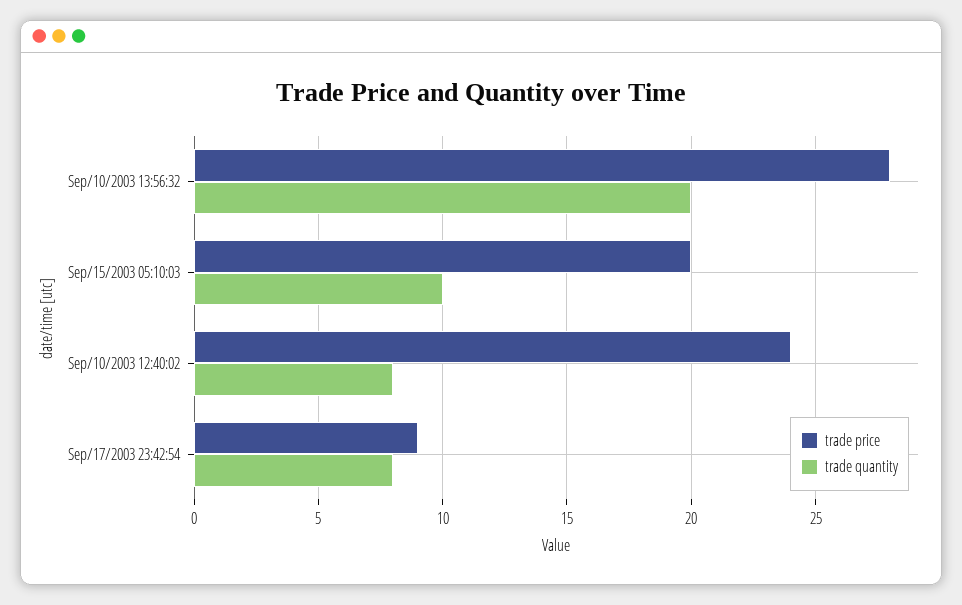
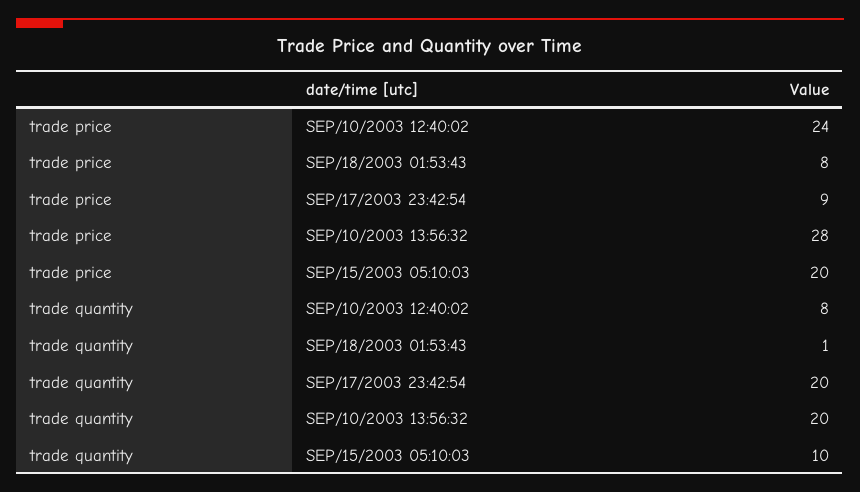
trade quantity, Sep/17/2003 23:42:54: 8 -> 20
trade price, SEP/18/2003 01:53:43: none -> 8
trade quantity, SEP/18/2003 01:53:43: none -> 1

